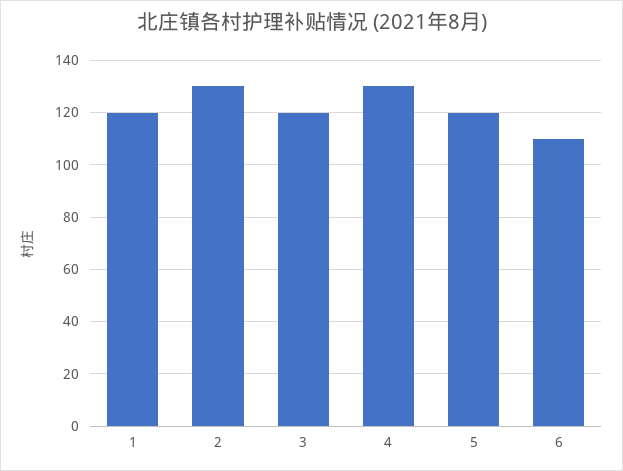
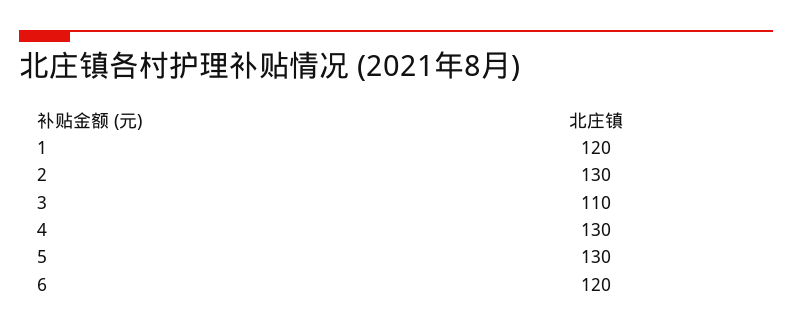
3: 120 -> 110
5: 120 -> 130
6: 110 -> 120

